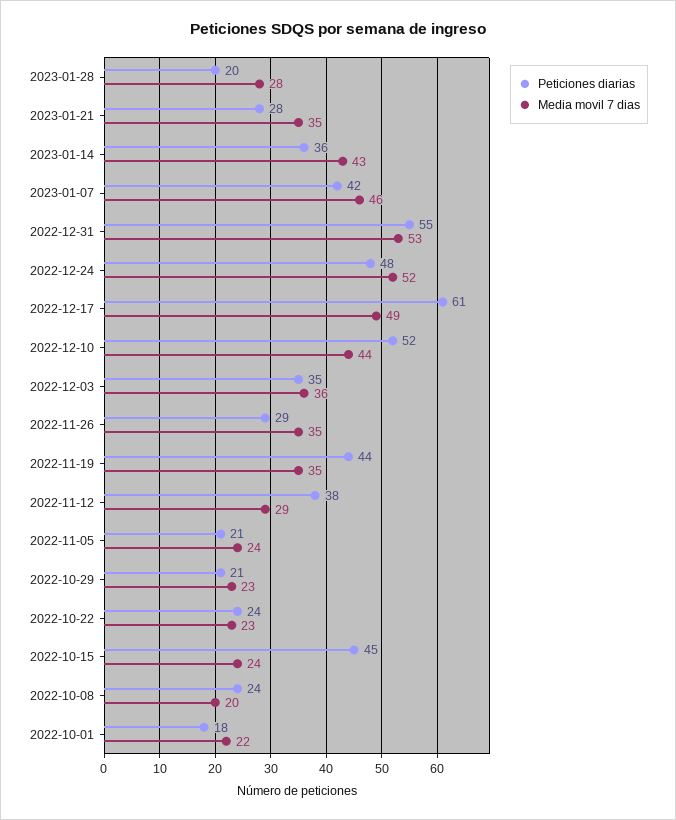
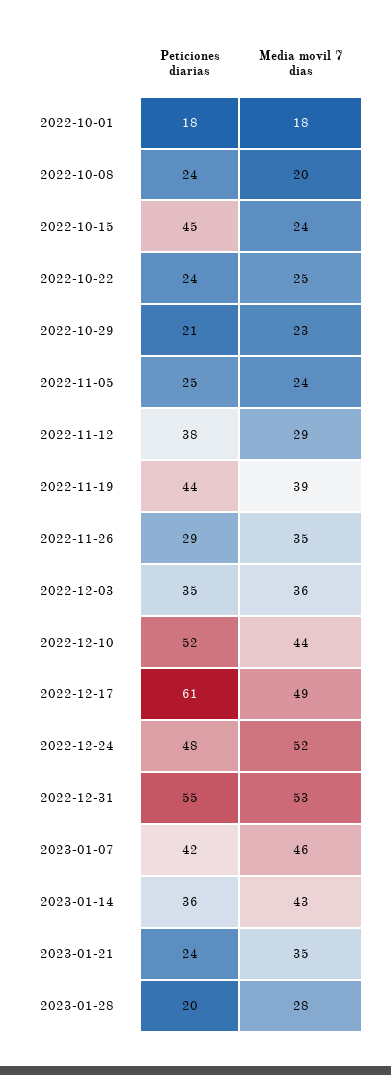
Peticiones diarias, 2023-01-21: 28 -> 24
Media movil 7 dias, 2022-11-19: 35 -> 39
Peticiones diarias, 2022-11-05: 21 -> 25
Media movil 7 dias, 2022-10-22: 23 -> 25
Media movil 7 dias, 2022-10-01: 22 -> 18

